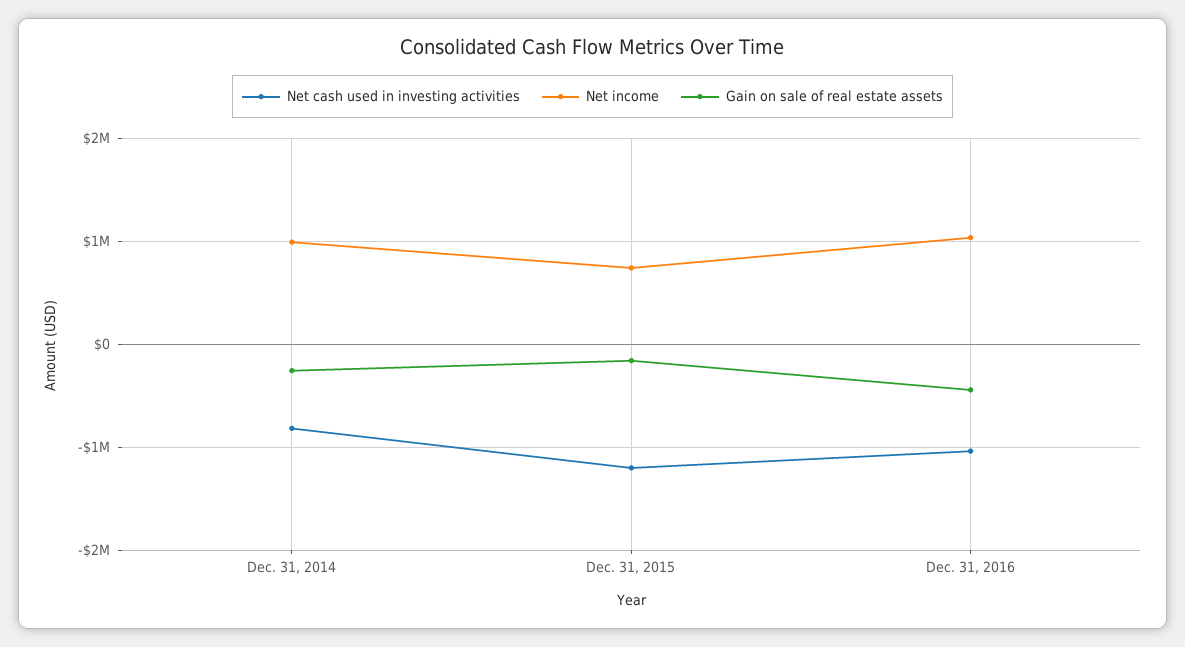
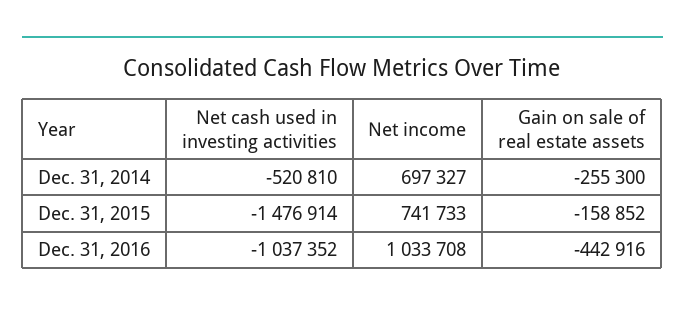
Net cash used in investing activities, Dec. 31, 2014: -800000 -> -520810
Net income, Dec. 31, 2014: 1000000 -> 697327
Net cash used in investing activities, Dec. 31, 2015: -1200000 -> -1476914

